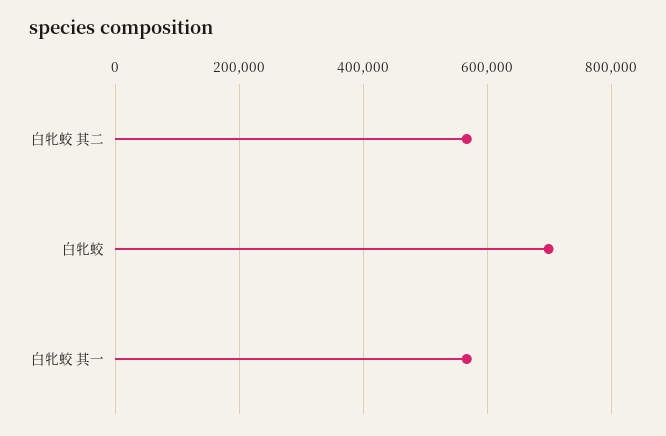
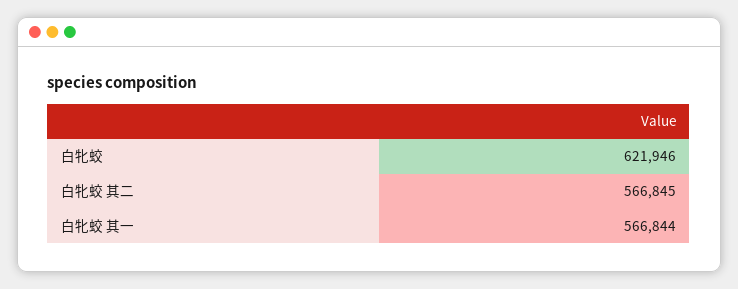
白牝蛟: 700000 -> 621946

